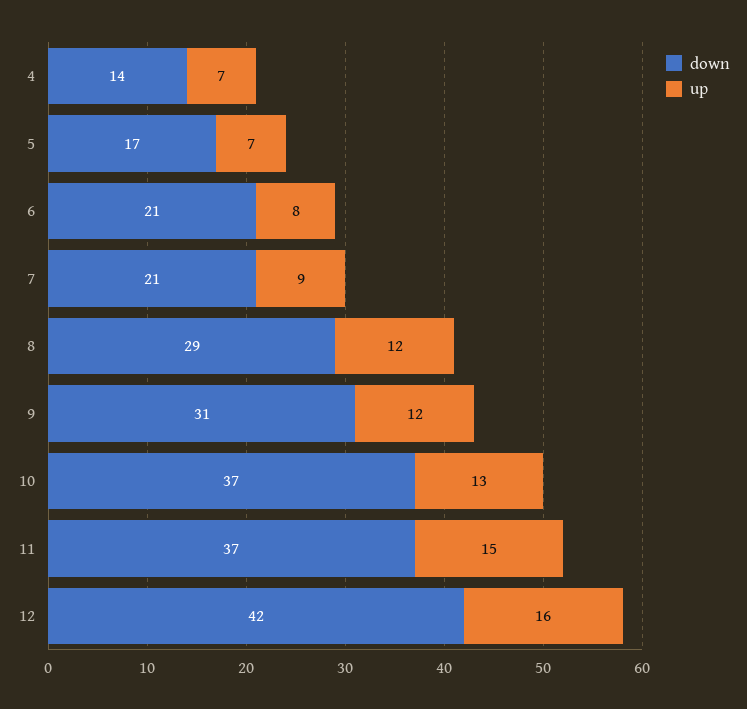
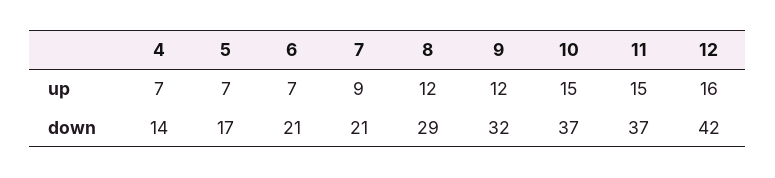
up, 6: 8 -> 7
down, 9: 31 -> 32
up, 10: 13 -> 15

